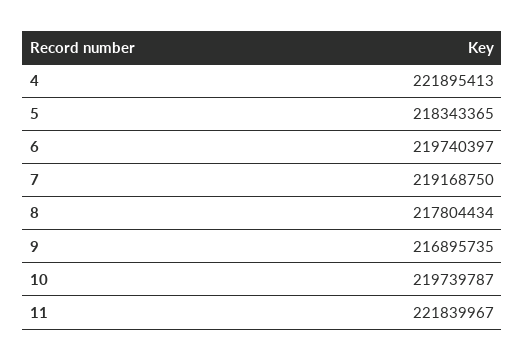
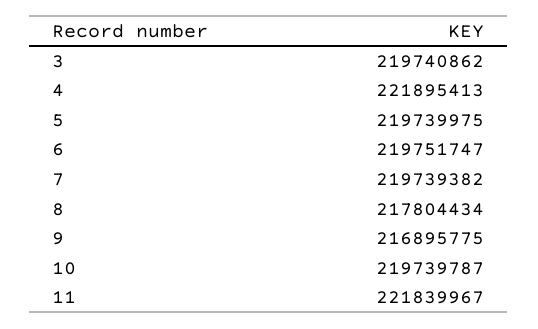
5: 218343365 -> 219739975
6: 219740397 -> 219751747
7: 219168750 -> 219739382
9: 216895735 -> 216895775
3: none -> 219740862

